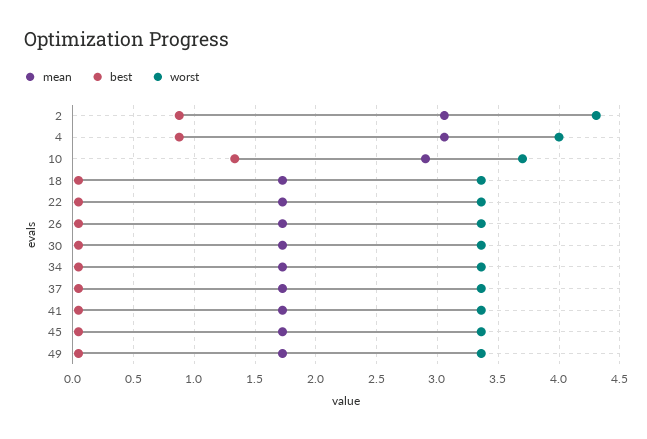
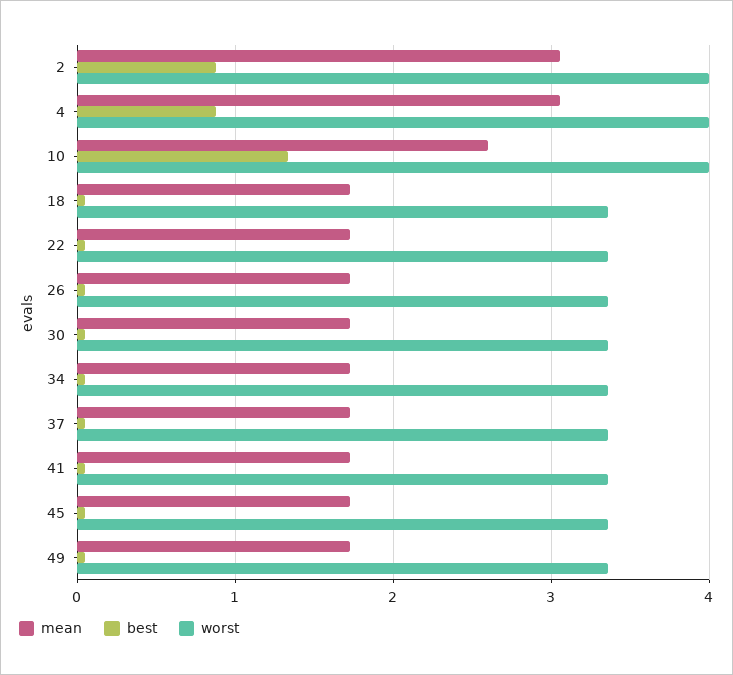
worst, 2: 4.3 -> 4
mean, 10: 2.9 -> 2.6
worst, 10: 3.7 -> 4

